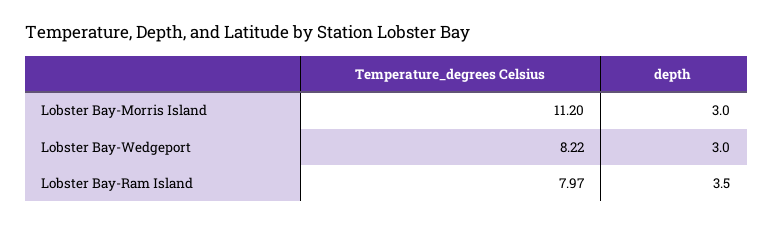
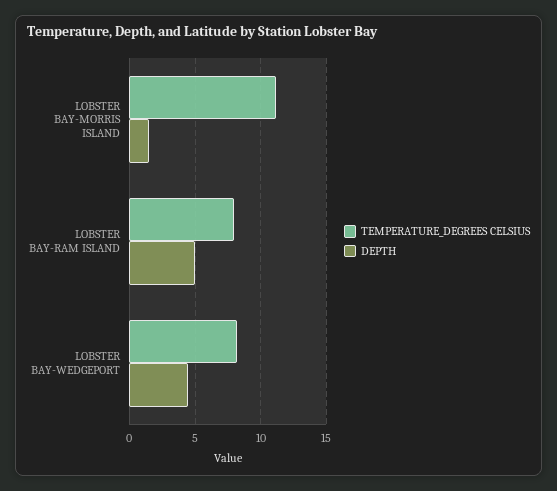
depth, Lobster Bay-Morris Island: 3 -> 1.5
depth, Lobster Bay-Wedgeport: 3 -> 4.5
depth, Lobster Bay-Ram Island: 3.5 -> 5

